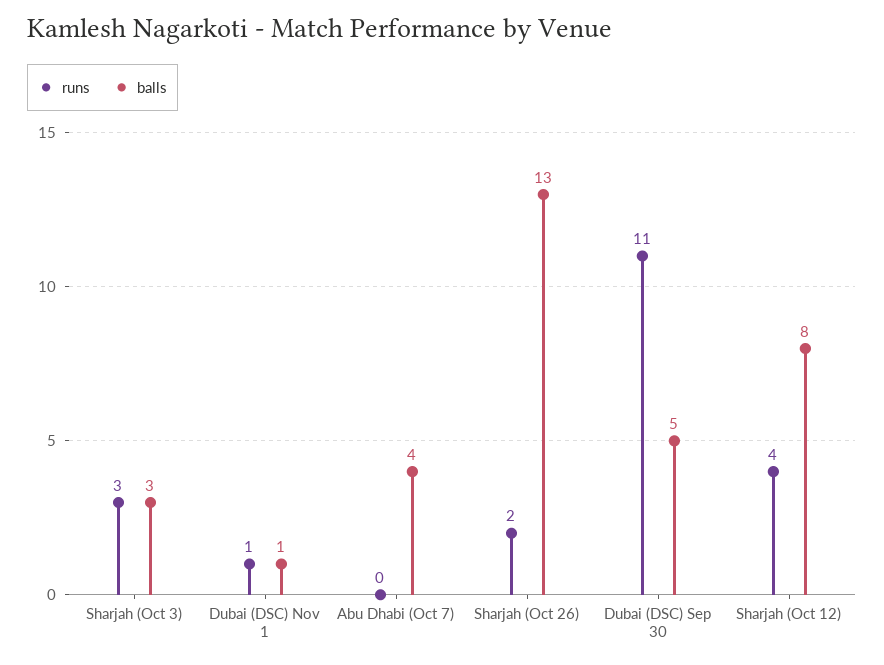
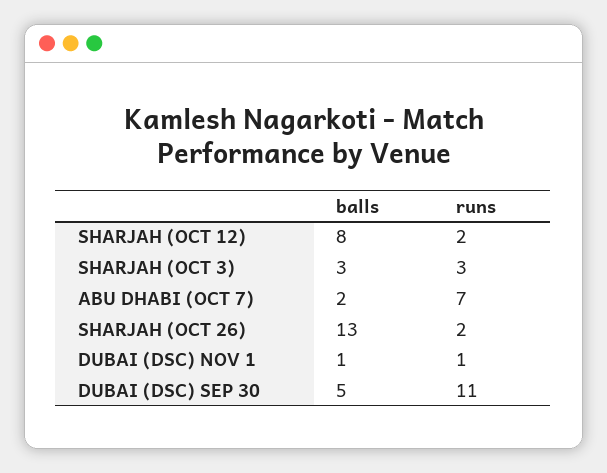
runs, Abu Dhabi (Oct 7): 0 -> 7
balls, Abu Dhabi (Oct 7): 4 -> 2
runs, Sharjah (Oct 12): 4 -> 2

